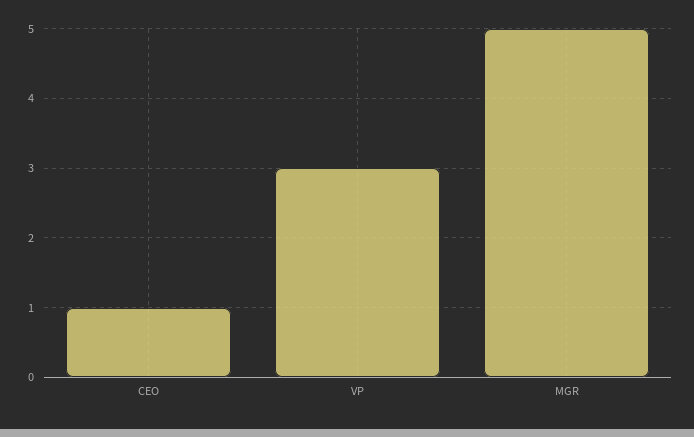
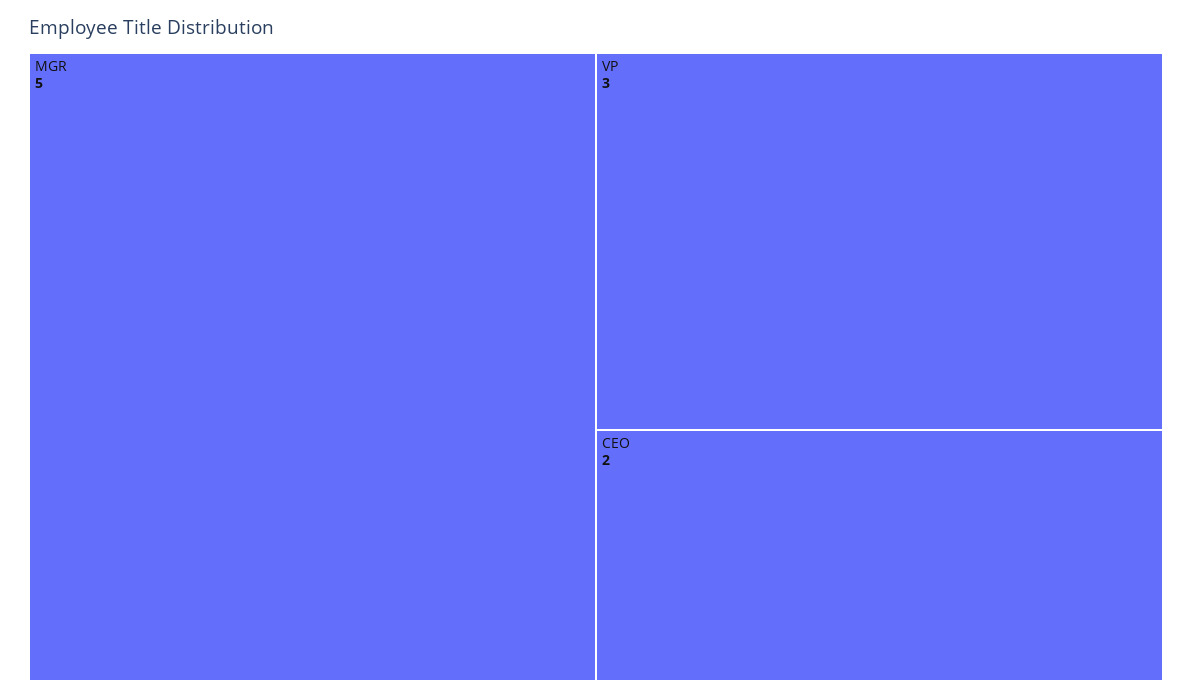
CEO: 1 -> 2

